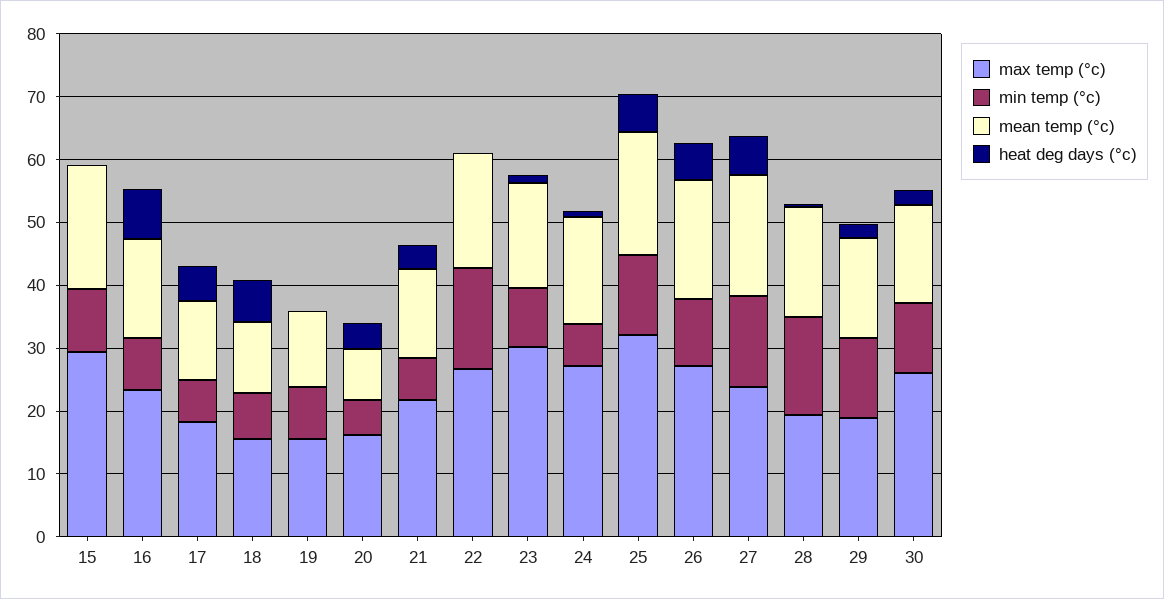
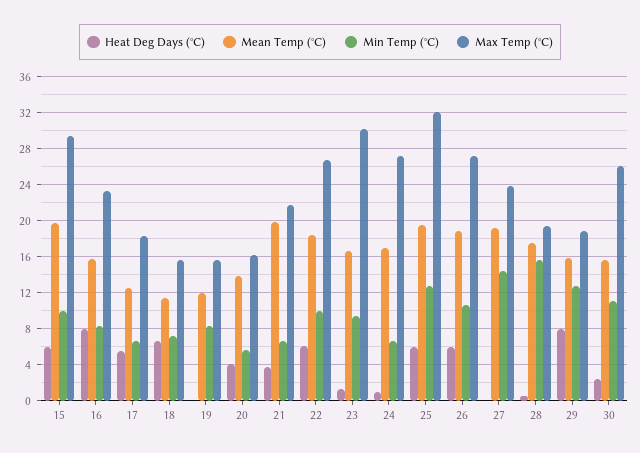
heat deg days (°c), 15: 0 -> 6
mean temp (°c), 20: 8 -> 14
mean temp (°c), 21: 14 -> 20
min temp (°c), 22: 16 -> 10
heat deg days (°c), 22: 0 -> 6
heat deg days (°c), 27: 6 -> 0
heat deg days (°c), 29: 2 -> 8

